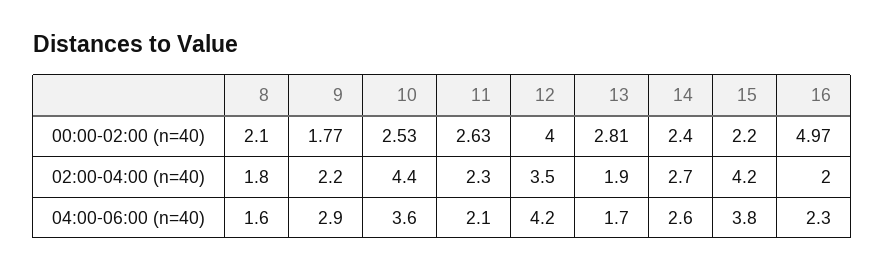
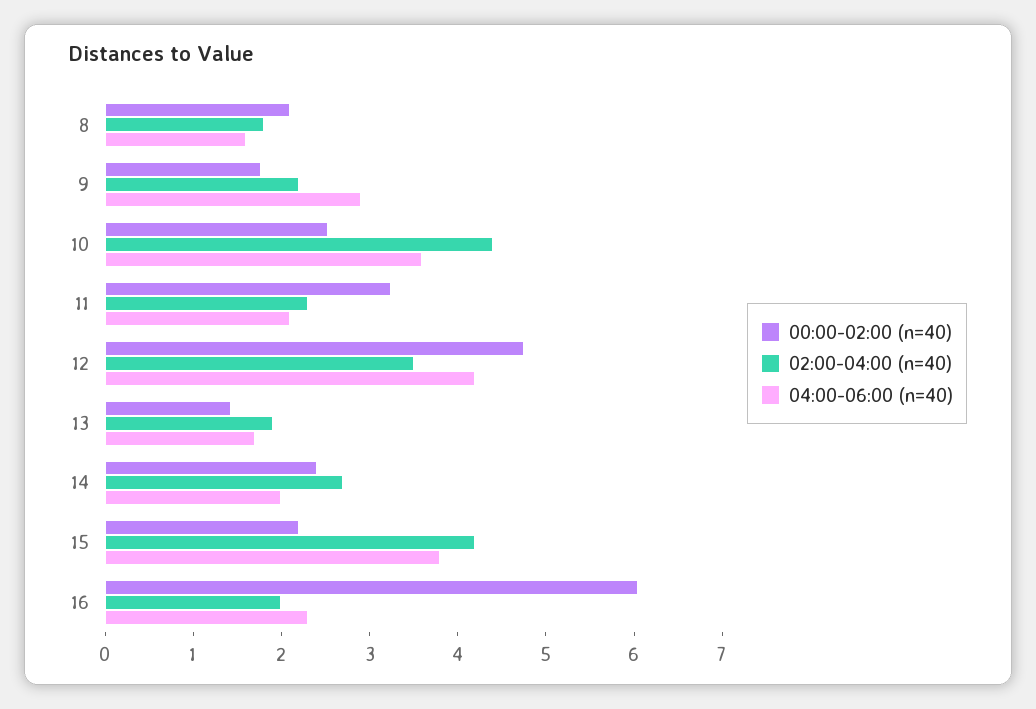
00:00-02:00 (n=40), 11: 2.63 -> 3.2
00:00-02:00 (n=40), 12: 4 -> 4.8
00:00-02:00 (n=40), 13: 2.81 -> 1.4
00:00-02:00 (n=40), 16: 4.97 -> 6
04:00-06:00 (n=40), 14: 2.6 -> 2

